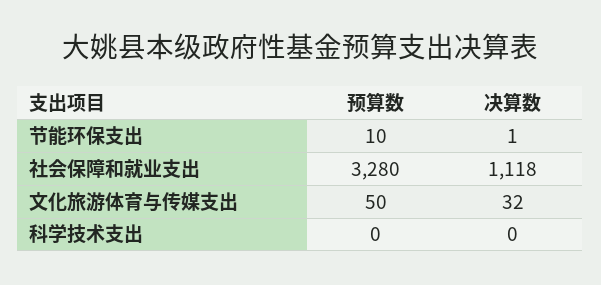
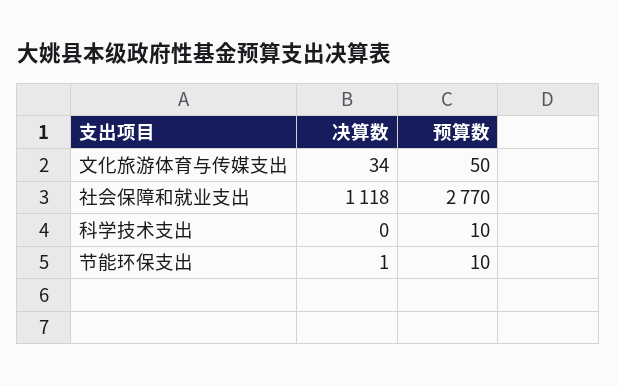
预算数, 社会保障和就业支出: 3280 -> 2770
决算数, 文化旅游体育与传媒支出: 32 -> 34
预算数, 科学技术支出: 0 -> 10

